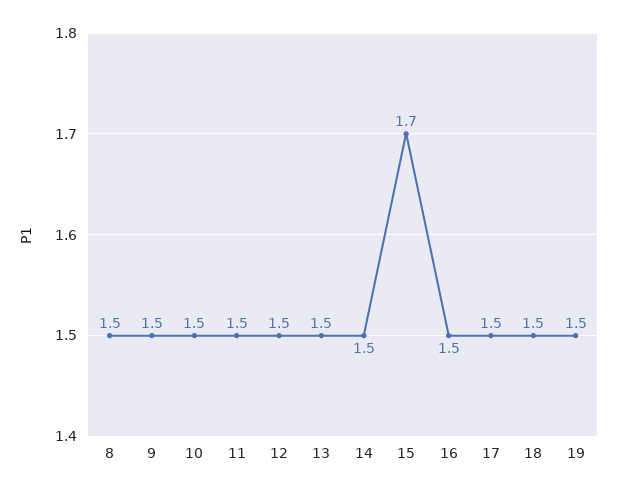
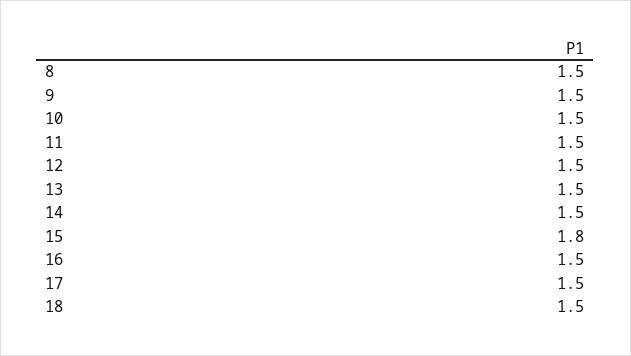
15: 1.7 -> 1.8
19: 1.5 -> none

